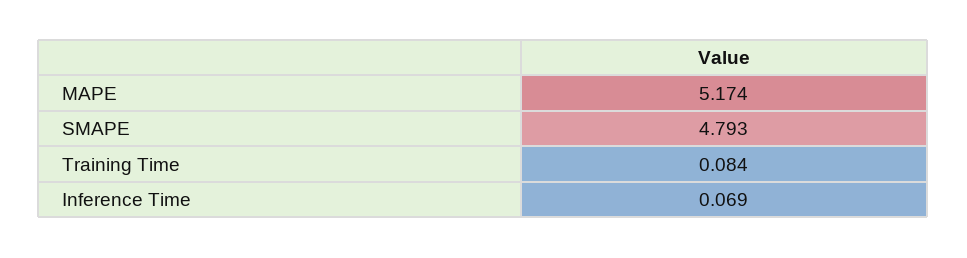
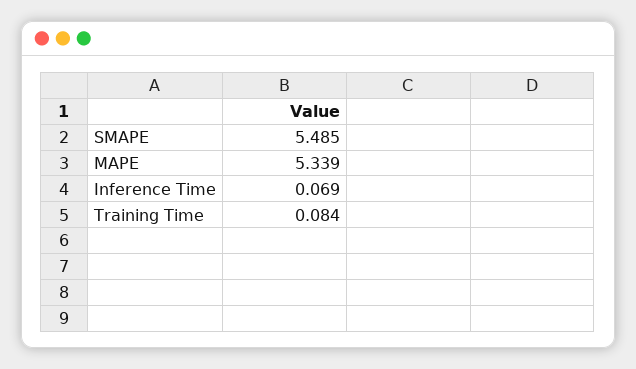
MAPE: 5.174 -> 5.339
SMAPE: 4.793 -> 5.485

